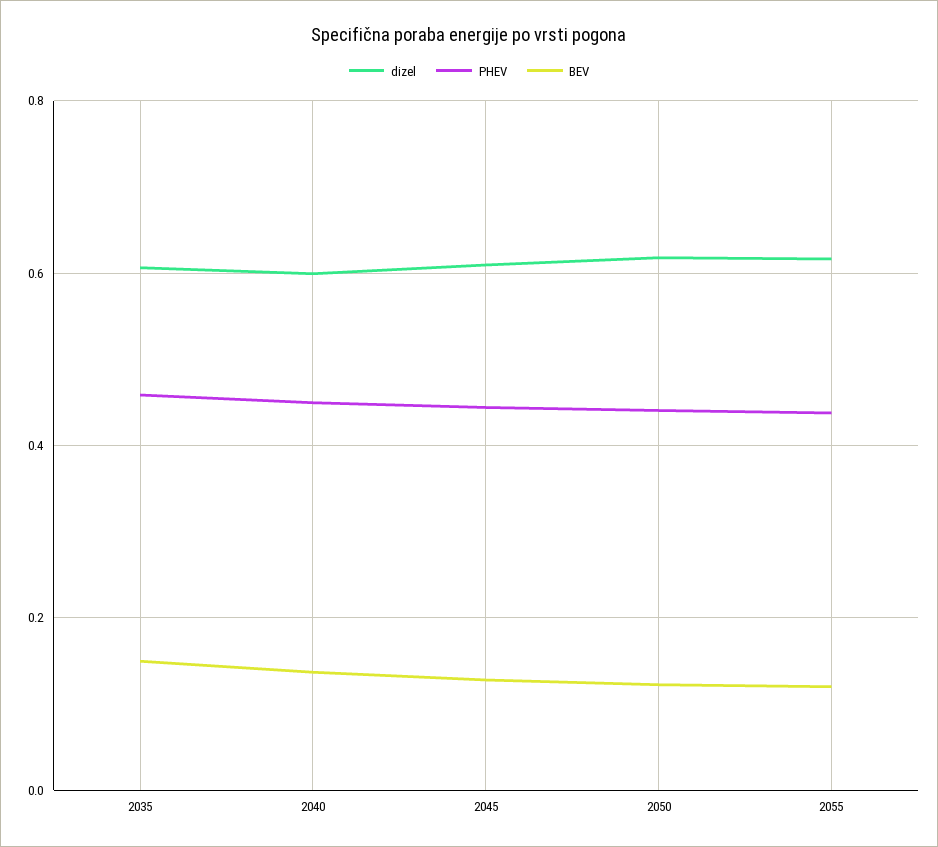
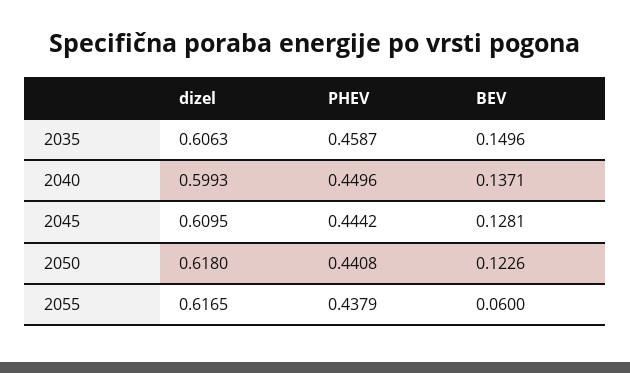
BEV, 2055: 0.12 -> 0.06

